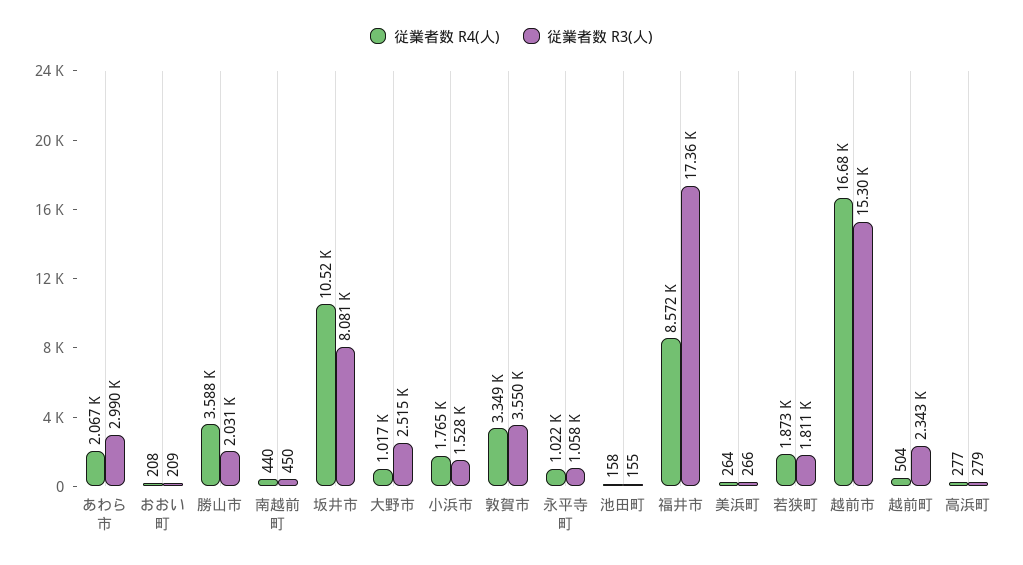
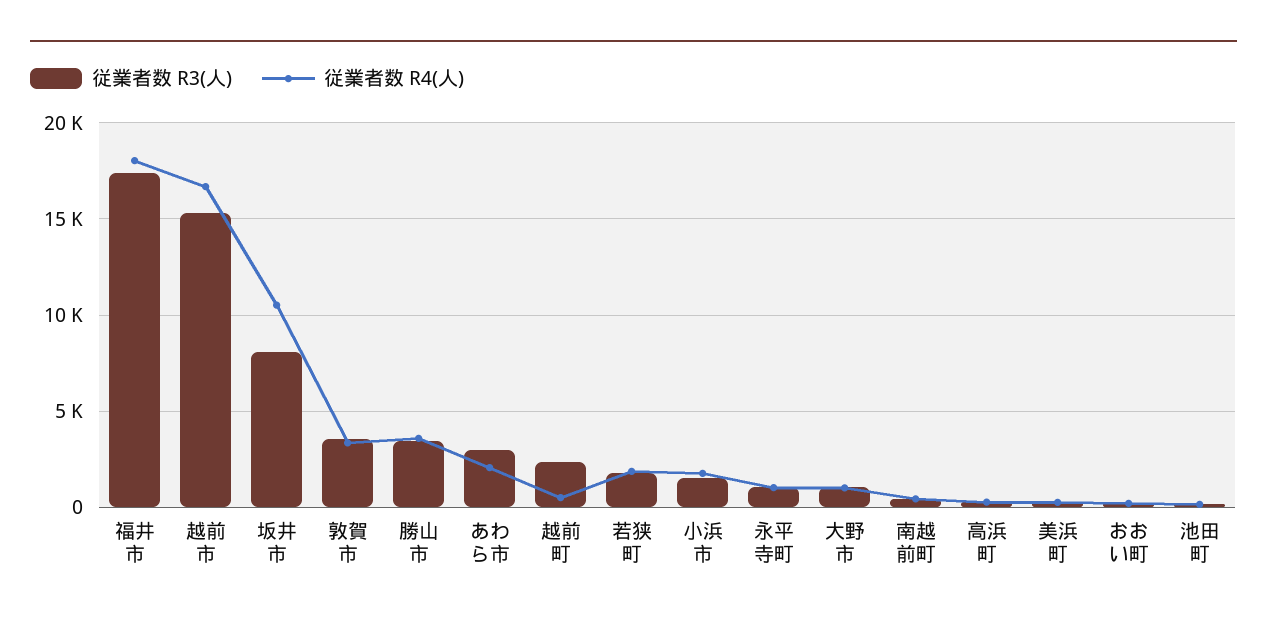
従業者数 R3(人), 勝山市: 2031 -> 3500
従業者数 R3(人), 大野市: 2515 -> 1000
従業者数 R4(人), 福井市: 8572 -> 18000

